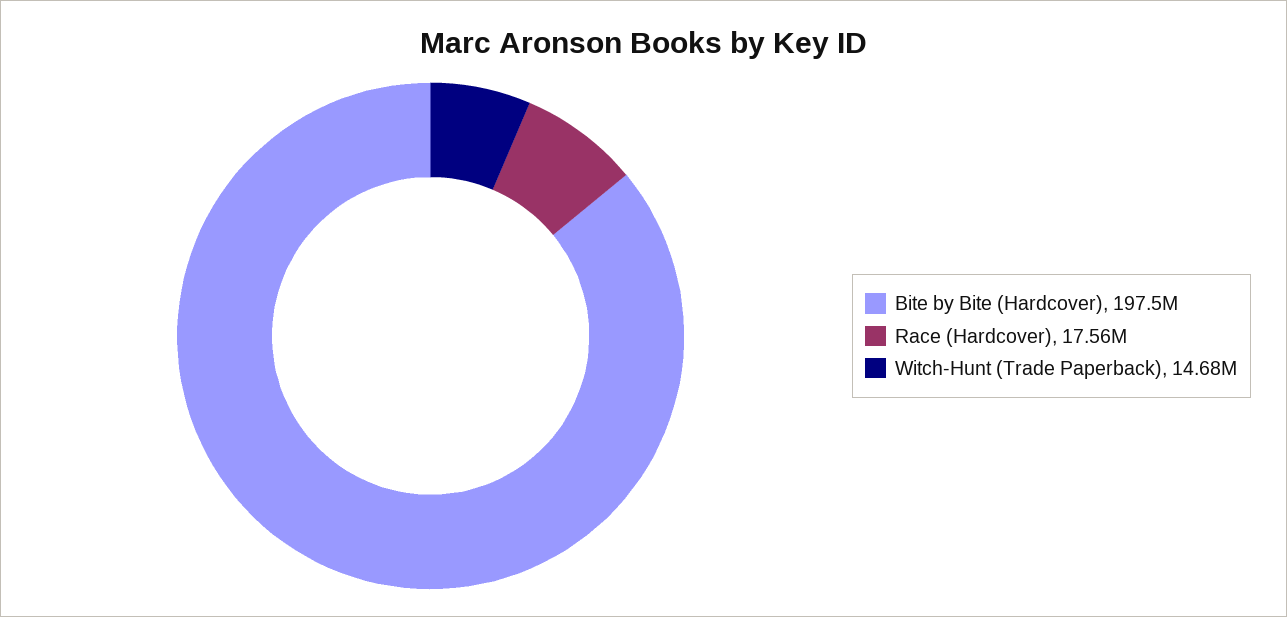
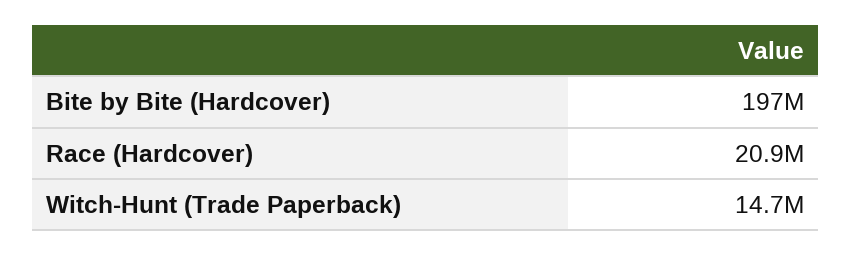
Race (Hardcover): 17560000 -> 20900000

